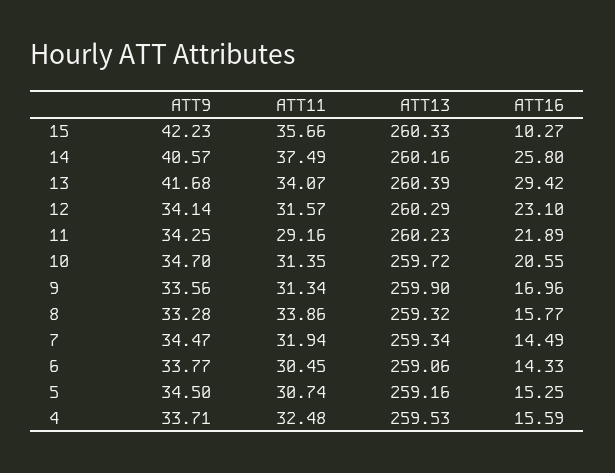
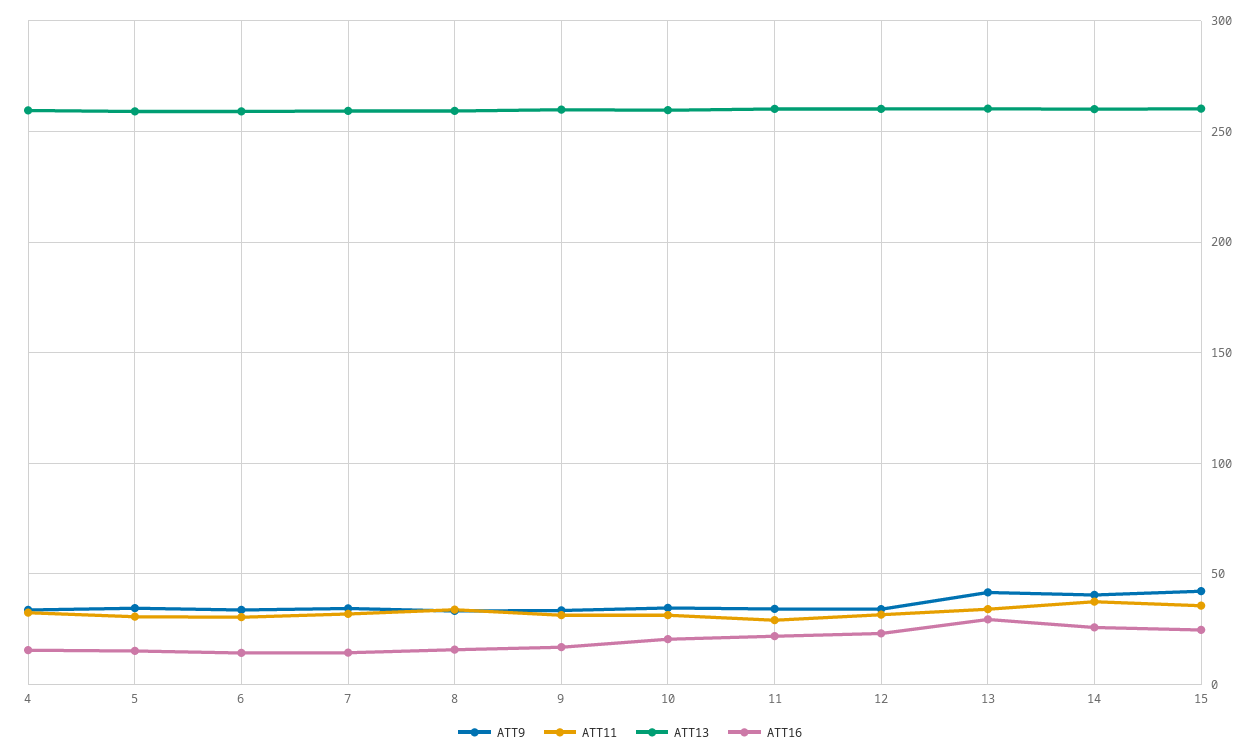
ATT16, 15: 10.27 -> 25

